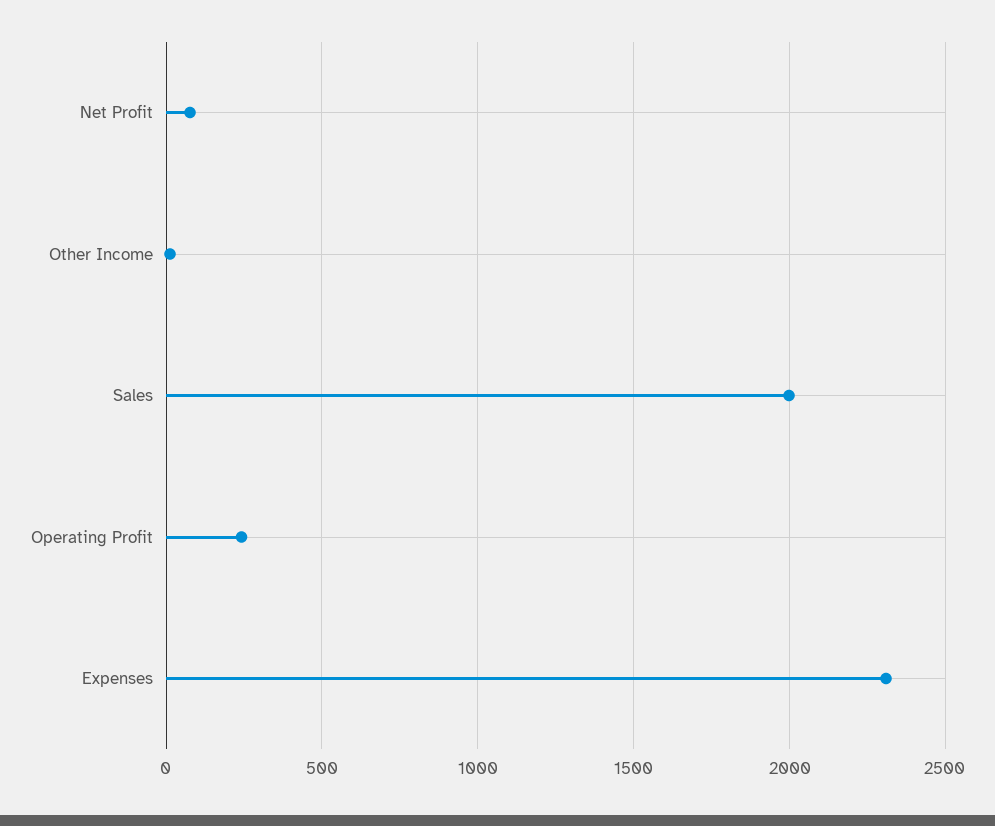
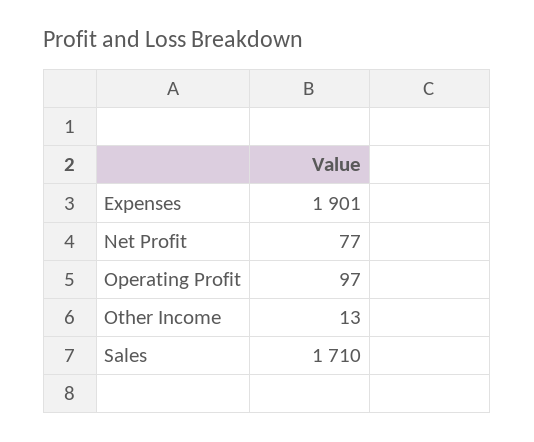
Sales: 2000 -> 1710
Operating Profit: 250 -> 97
Expenses: 2300 -> 1901

